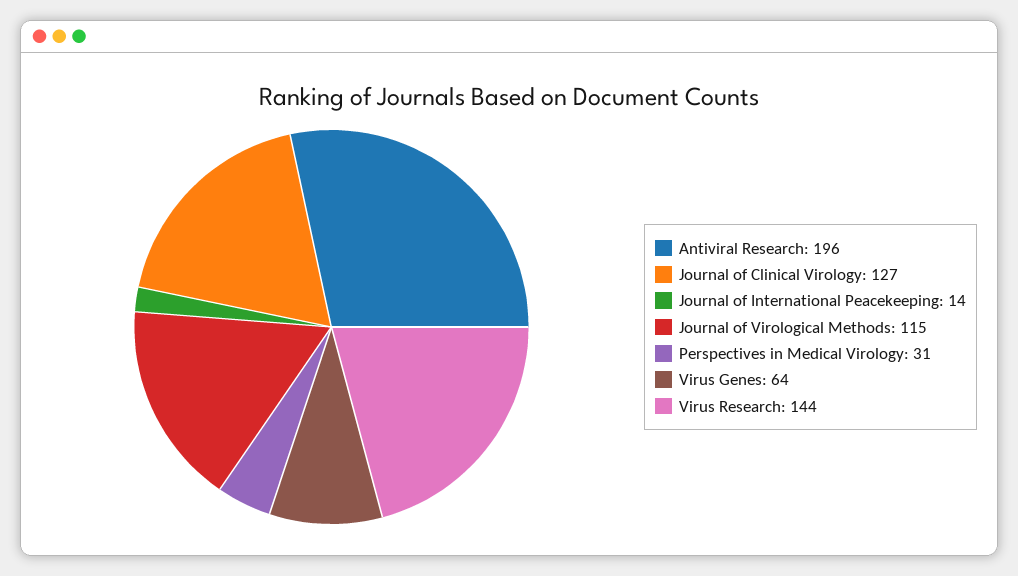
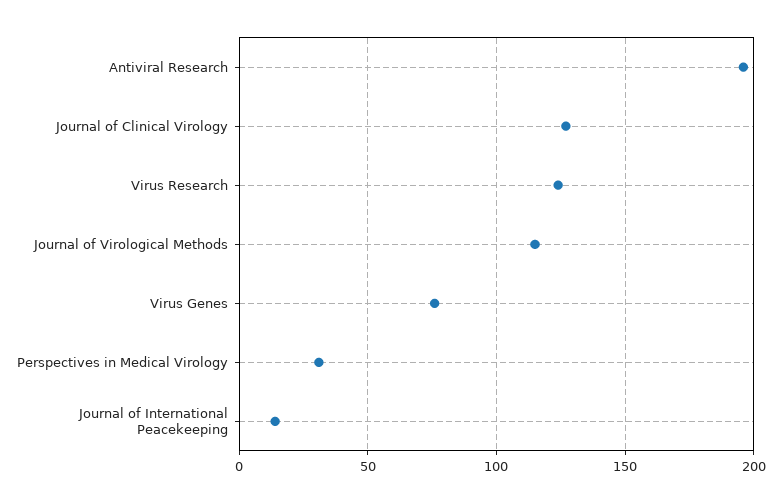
Virus Genes: 64 -> 75
Virus Research: 144 -> 125

